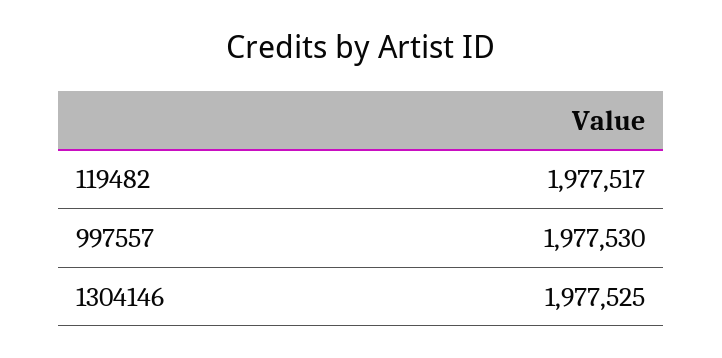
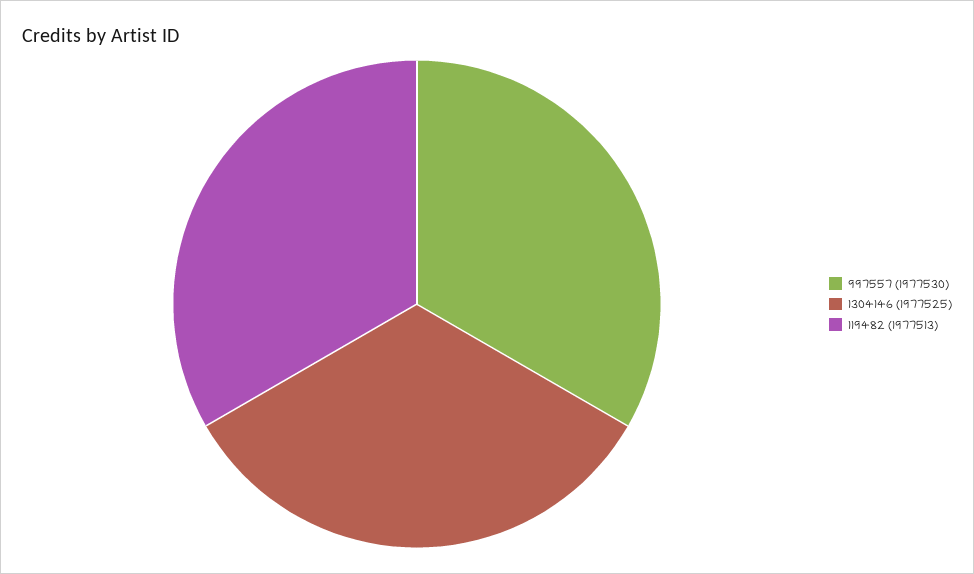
119482: 1977517 -> 1977513

